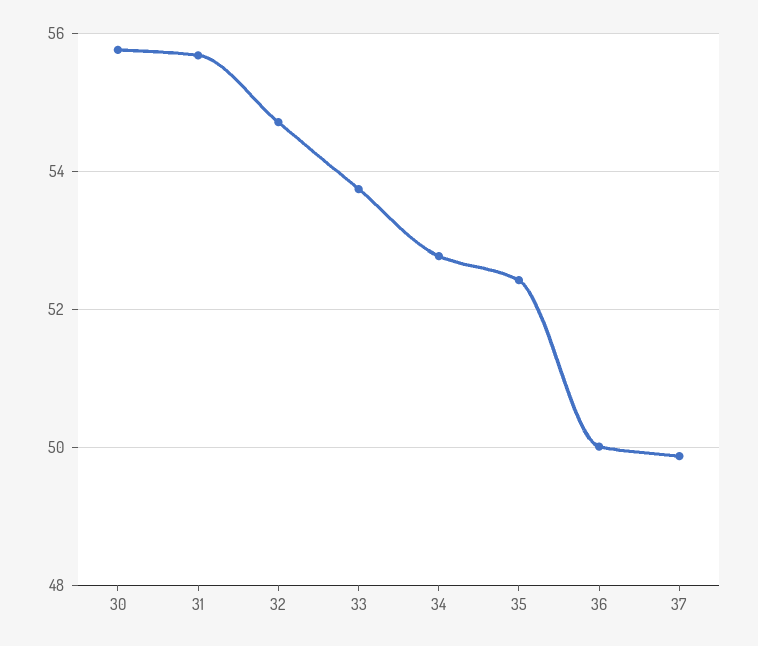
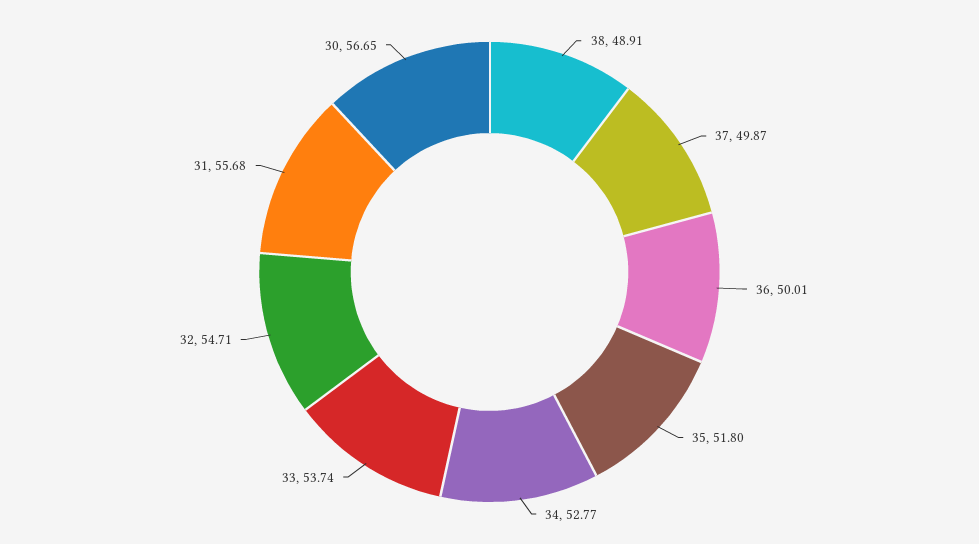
30: 55.8 -> 56.65
35: 52.4 -> 51.8
38: none -> 48.91

